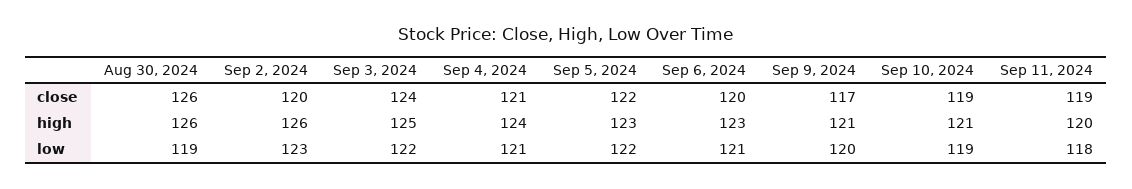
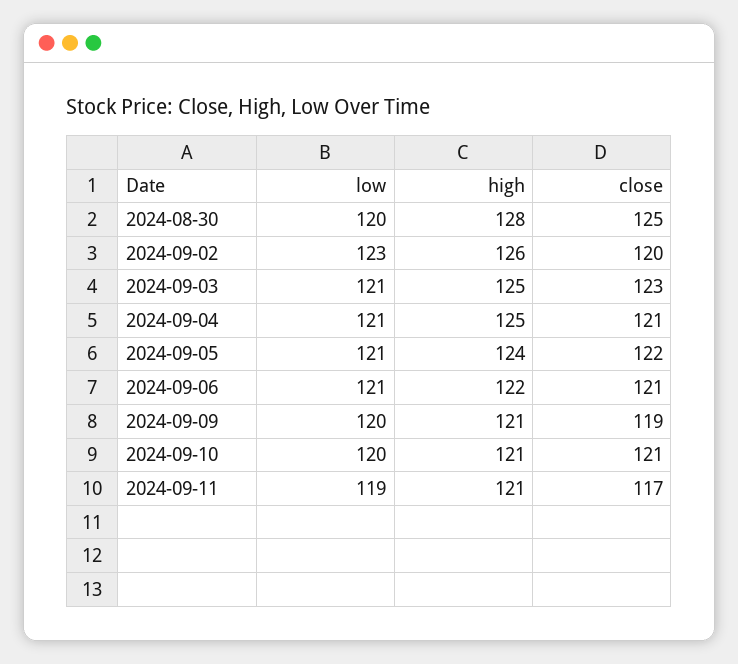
Aug 30, 2024, close: 126 -> 125
Sep 3, 2024, close: 124 -> 123
Sep 6, 2024, close: 120 -> 121
Sep 9, 2024, close: 117 -> 119
Sep 10, 2024, close: 119 -> 121
Sep 11, 2024, close: 119 -> 117
Aug 30, 2024, high: 126 -> 128
Sep 4, 2024, high: 124 -> 125
Sep 5, 2024, high: 123 -> 124
Sep 6, 2024, high: 123 -> 122
Sep 11, 2024, high: 120 -> 121
Aug 30, 2024, low: 119 -> 120
Sep 3, 2024, low: 122 -> 121
Sep 5, 2024, low: 122 -> 121
Sep 10, 2024, low: 119 -> 120
Sep 11, 2024, low: 118 -> 119

